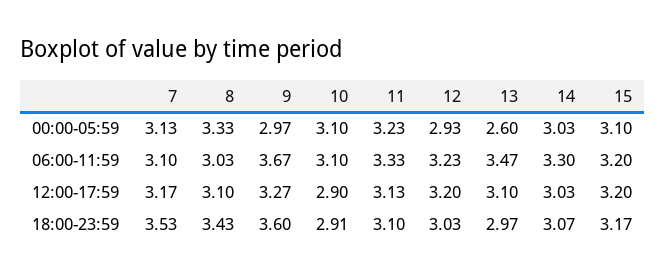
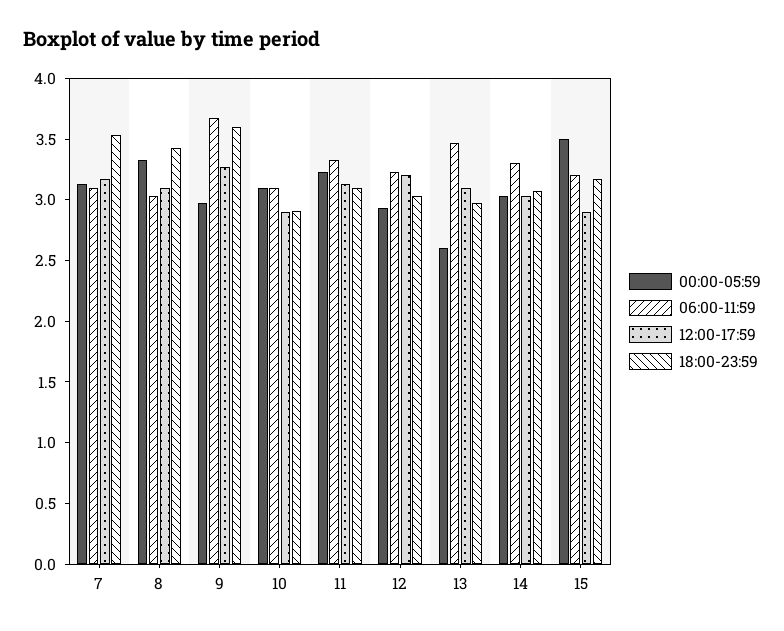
00:00-05:59, 15: 3.1 -> 3.5
12:00-17:59, 15: 3.2 -> 2.9

